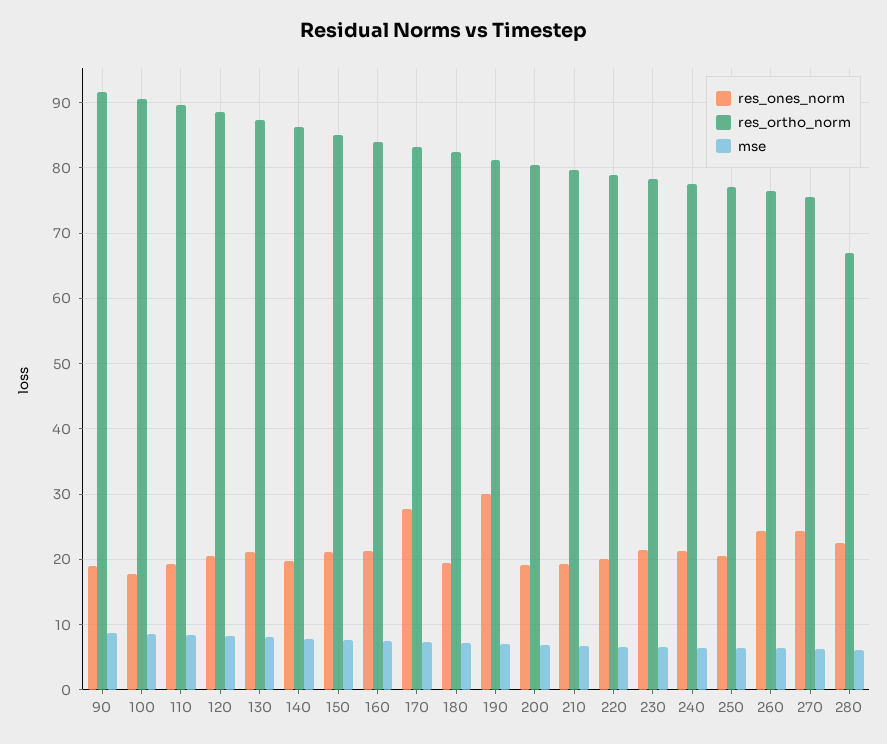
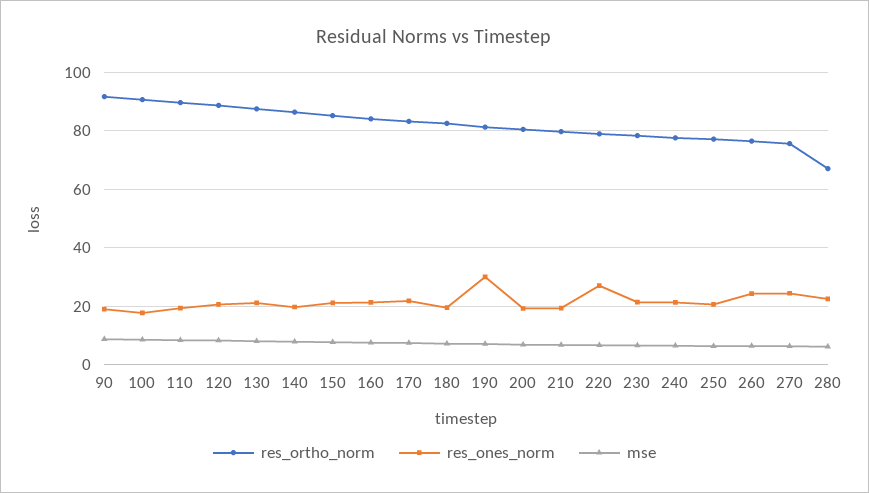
res_ones_norm, 170: 28 -> 22.5
res_ones_norm, 220: 20 -> 27.5

